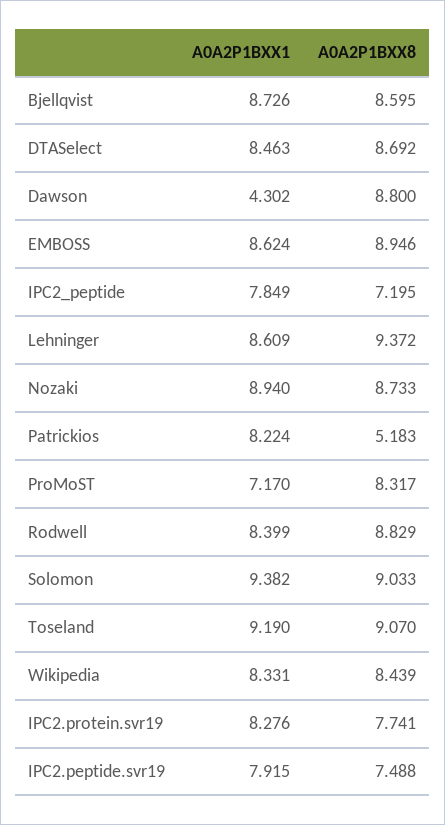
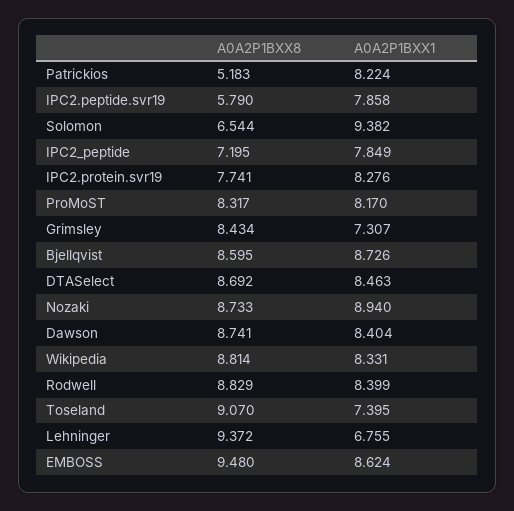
A0A2P1BXX1, Dawson: 4.302 -> 8.404
A0A2P1BXX8, Dawson: 8.8 -> 8.741
A0A2P1BXX8, EMBOSS: 8.946 -> 9.48
A0A2P1BXX1, Lehninger: 8.609 -> 6.755
A0A2P1BXX1, ProMoST: 7.17 -> 8.17
A0A2P1BXX8, Solomon: 9.033 -> 6.544
A0A2P1BXX1, Toseland: 9.19 -> 7.395
A0A2P1BXX8, Wikipedia: 8.439 -> 8.814
A0A2P1BXX1, IPC2.peptide.svr19: 7.915 -> 7.858
A0A2P1BXX8, IPC2.peptide.svr19: 7.488 -> 5.79
A0A2P1BXX8, Grimsley: none -> 8.434
A0A2P1BXX1, Grimsley: none -> 7.307

